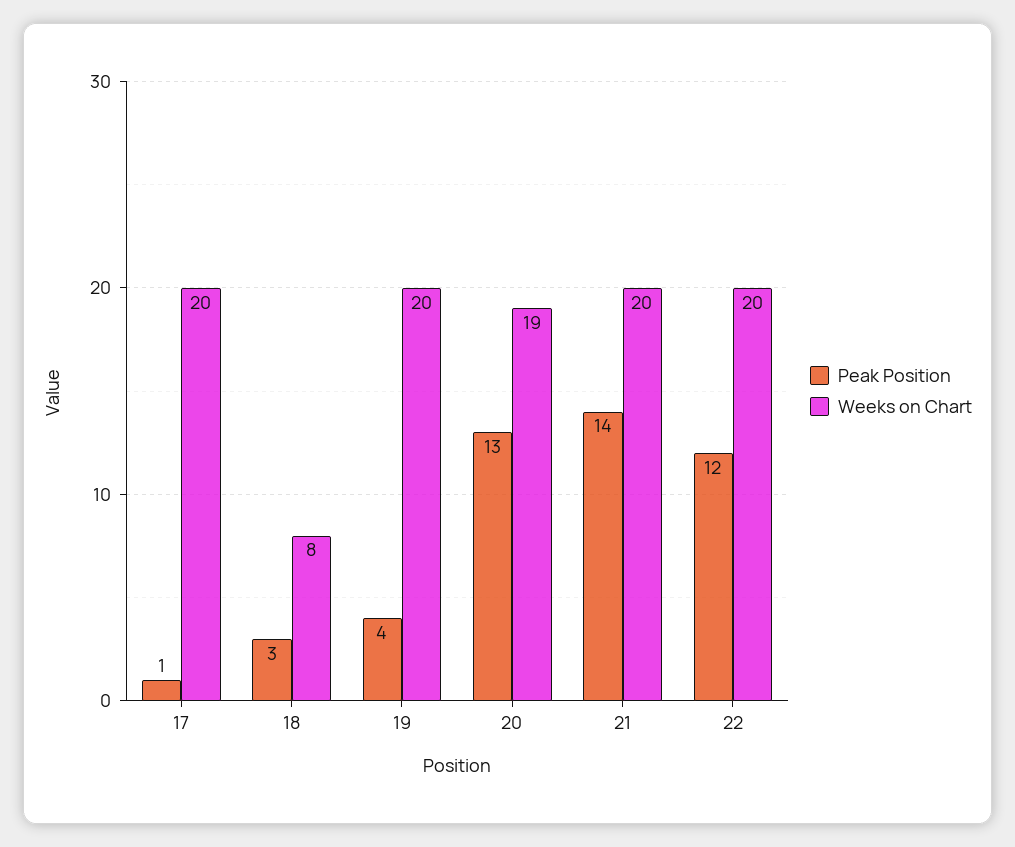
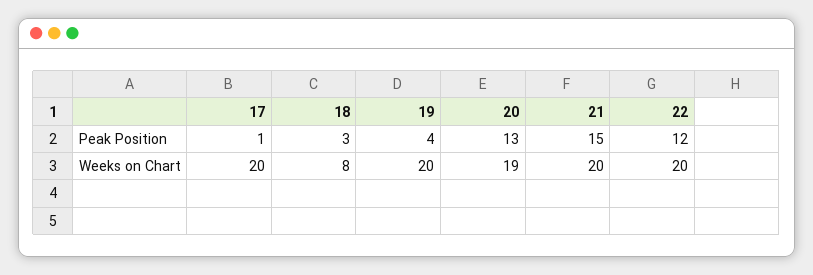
Peak Position, 21: 14 -> 15

